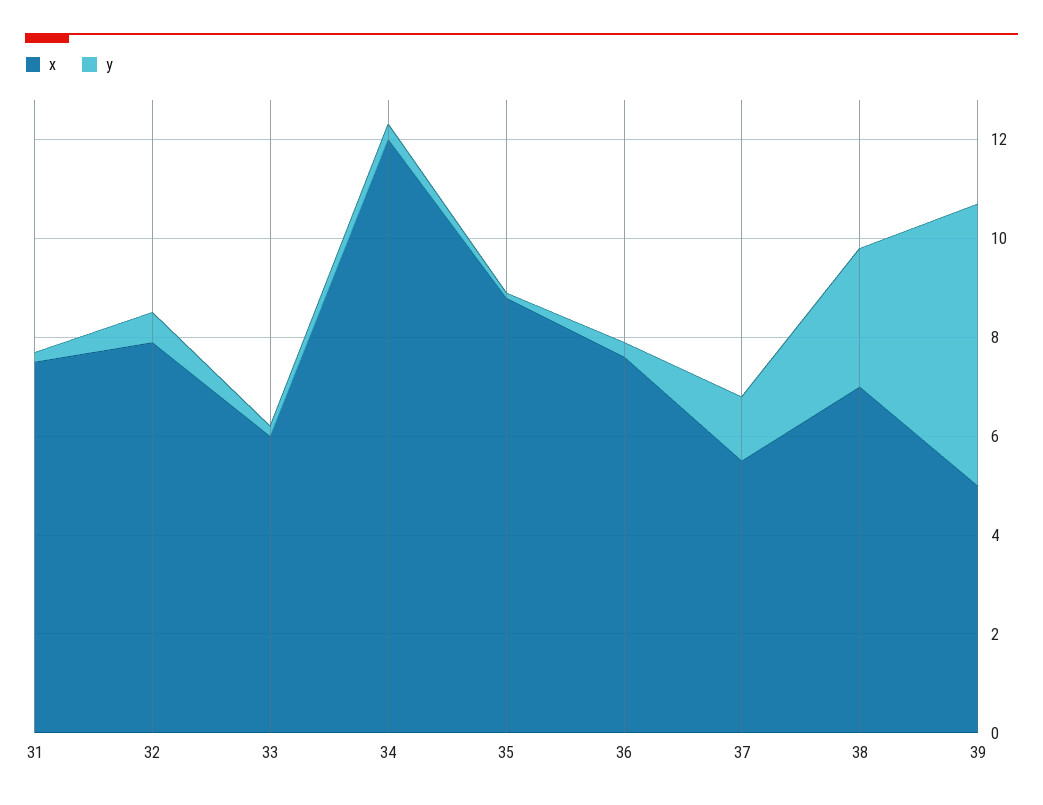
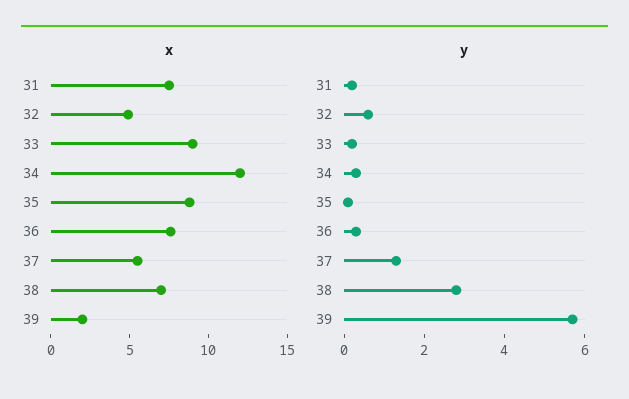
x, 32: 8 -> 5
x, 33: 6 -> 9
x, 39: 5 -> 2

